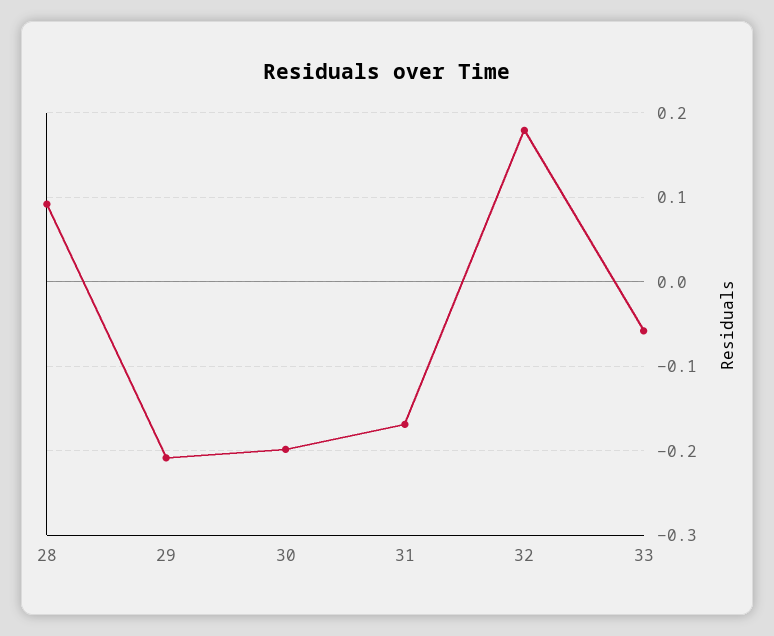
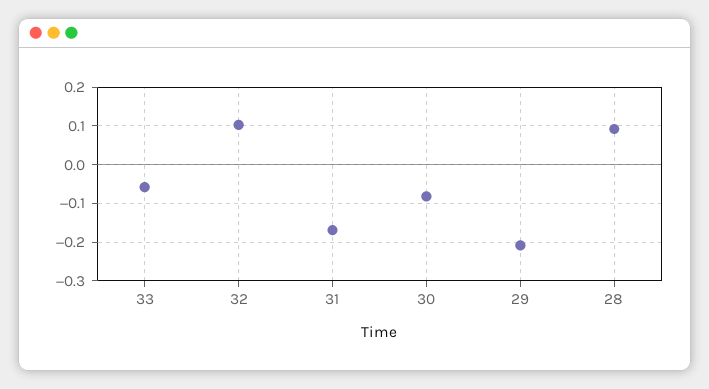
30: -0.2 -> -0.08
32: 0.18 -> 0.1

